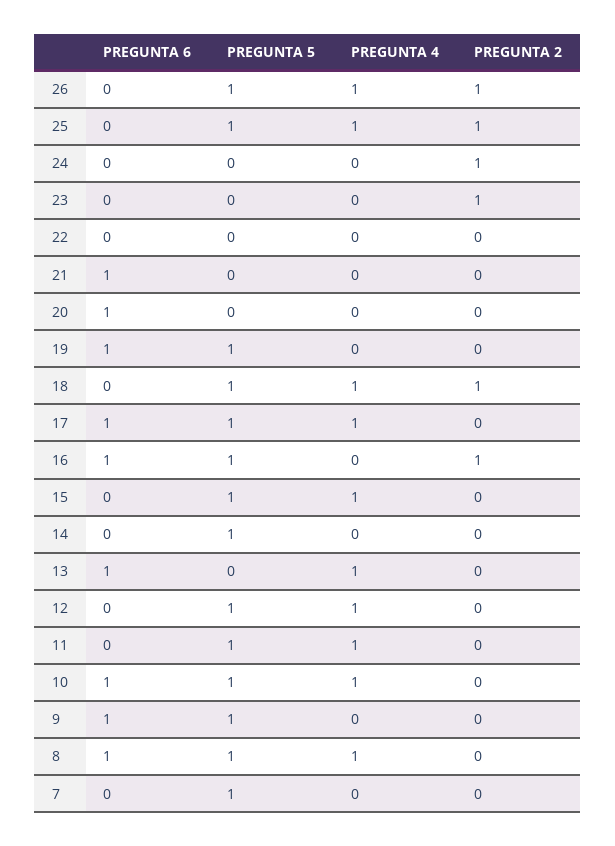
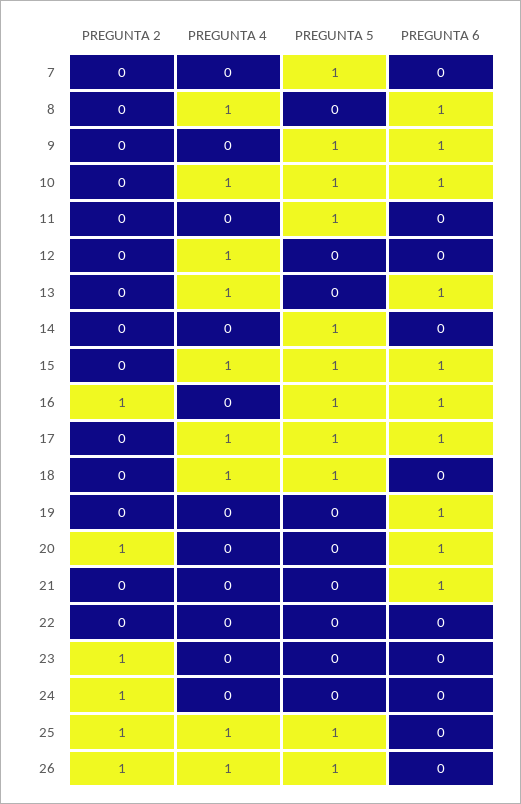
PREGUNTA 2, 20: 0 -> 1
PREGUNTA 5, 19: 1 -> 0
PREGUNTA 2, 18: 1 -> 0
PREGUNTA 6, 15: 0 -> 1
PREGUNTA 5, 12: 1 -> 0
PREGUNTA 4, 11: 1 -> 0
PREGUNTA 5, 8: 1 -> 0

